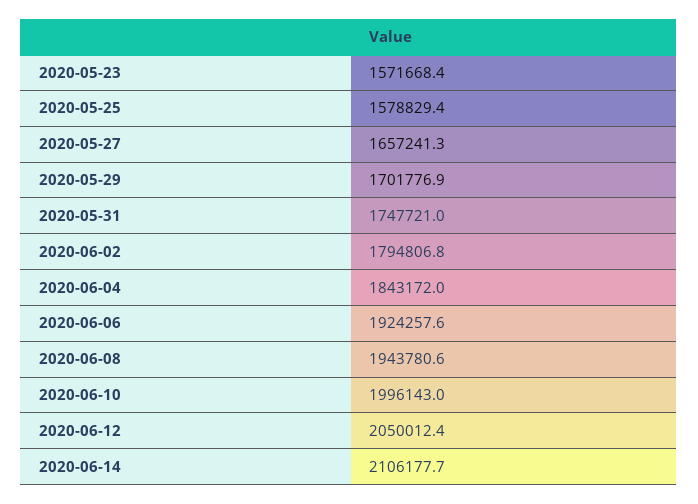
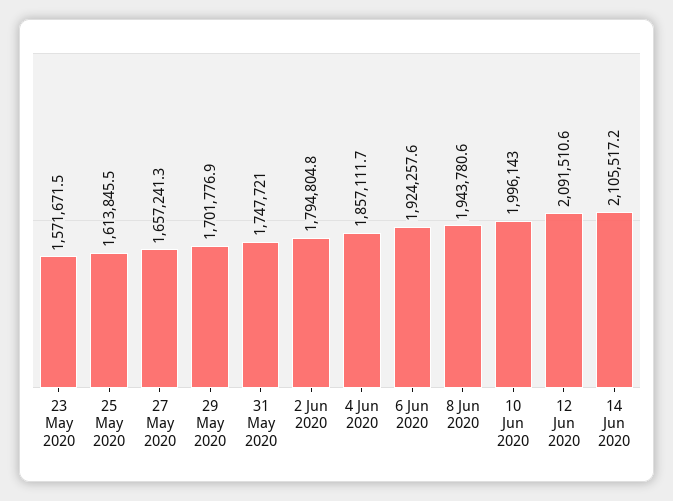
2020-05-23: 1571668.4 -> 1571671.5
2020-05-25: 1578829.4 -> 1613845.5
2020-06-02: 1794806.8 -> 1794804.8
2020-06-04: 1843172 -> 1857111.7
2020-06-12: 2050012.4 -> 2091510.6
2020-06-14: 2106177.7 -> 2105517.2

